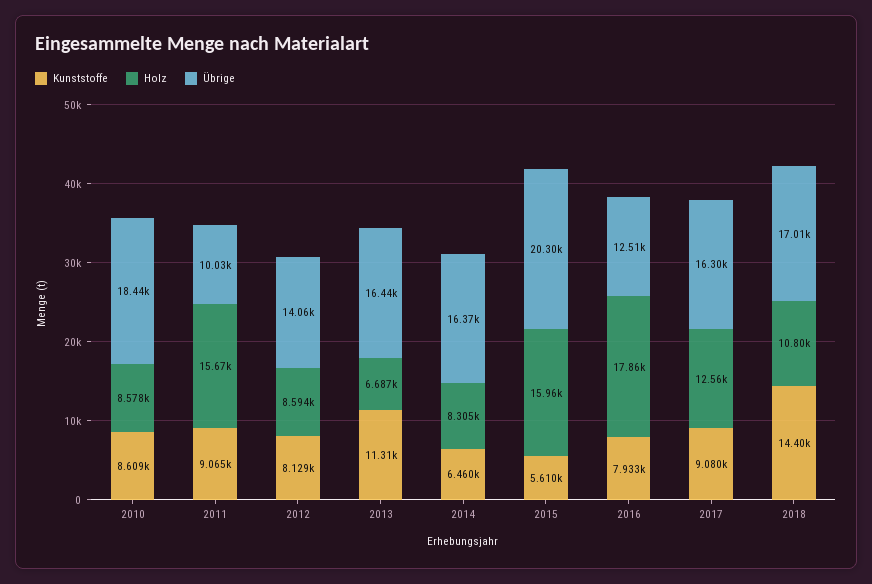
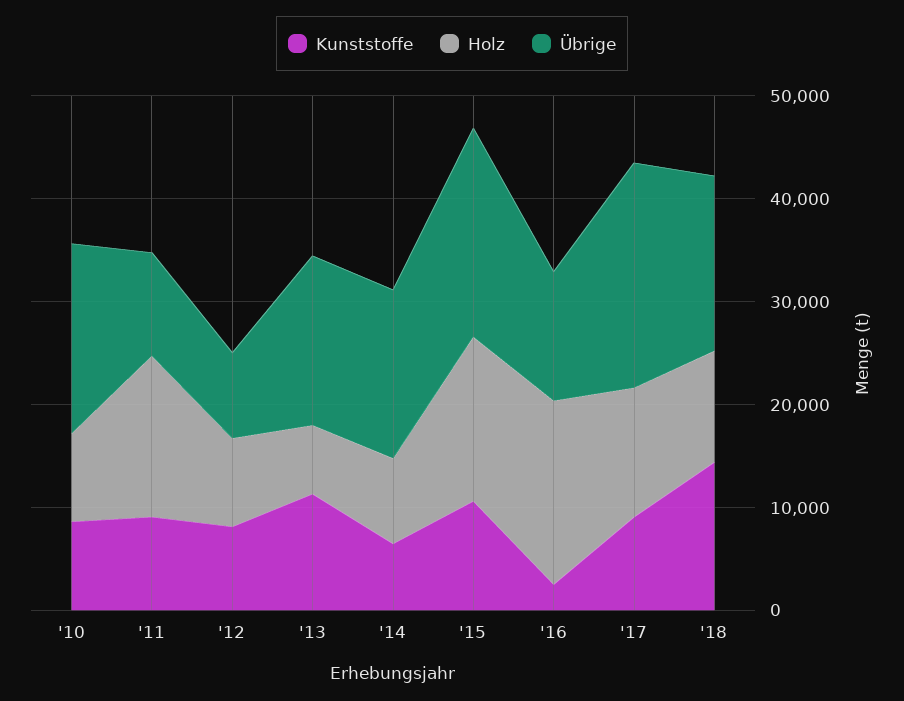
Übrige, 2012: 14060 -> 8000
Kunststoffe, 2015: 5610 -> 10000
Kunststoffe, 2016: 7933 -> 2000
Übrige, 2017: 16300 -> 22000

